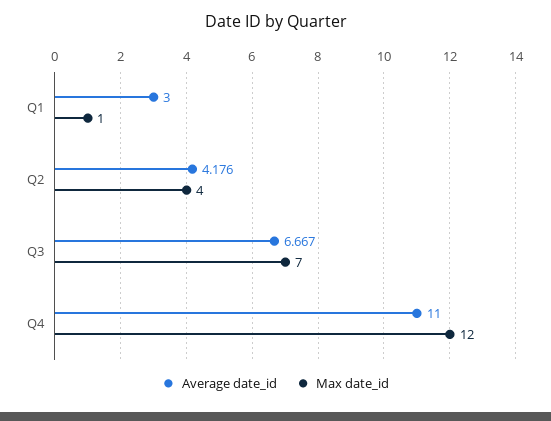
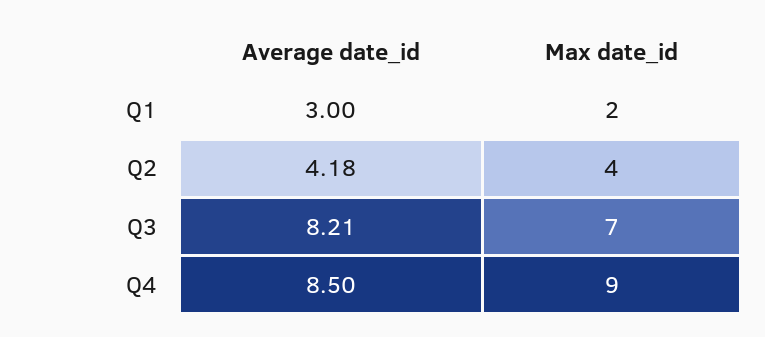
Max date_id, Q1: 1 -> 2
Average date_id, Q3: 6.667 -> 8.21
Average date_id, Q4: 11 -> 8.5
Max date_id, Q4: 12 -> 9

